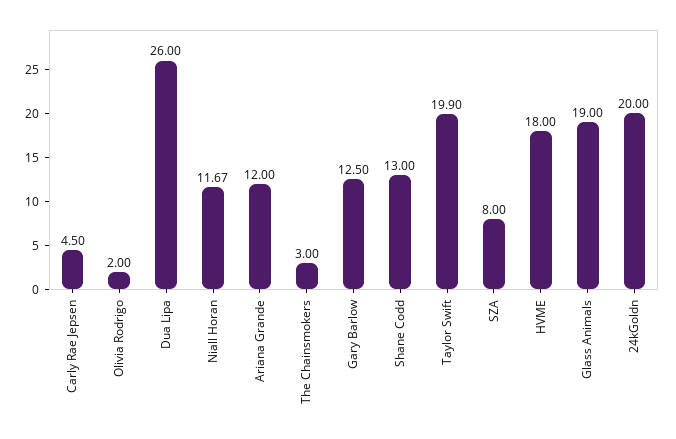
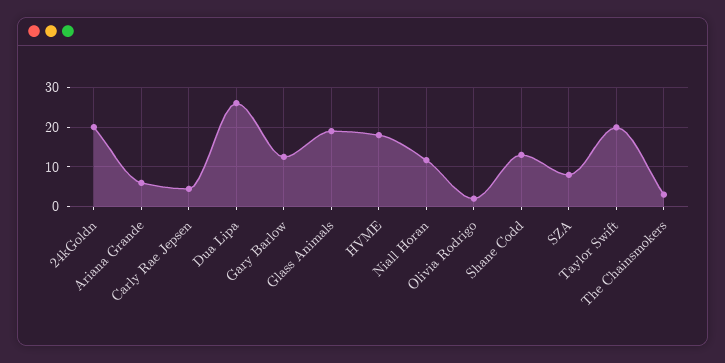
Ariana Grande: 12 -> 6

